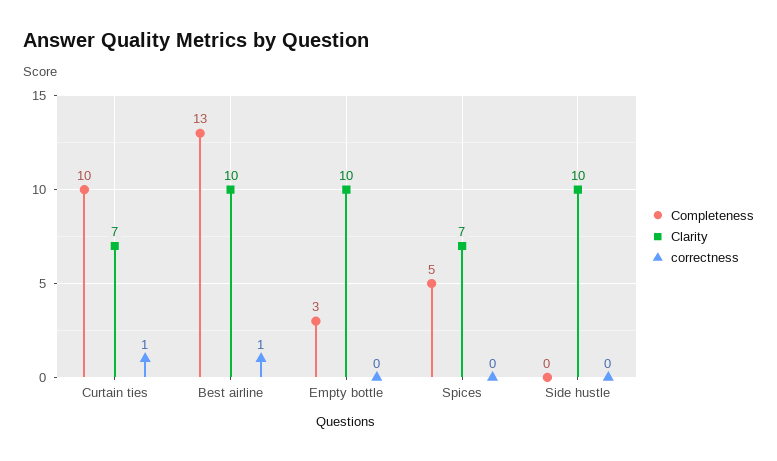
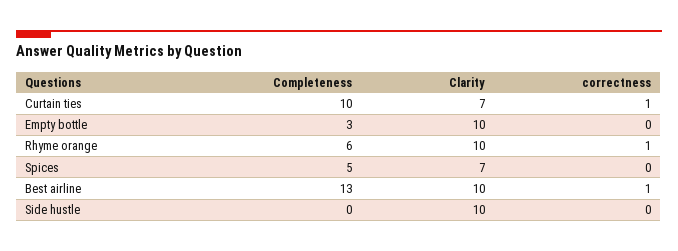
Completeness, Rhyme orange: none -> 6
Clarity, Rhyme orange: none -> 10
correctness, Rhyme orange: none -> 1

